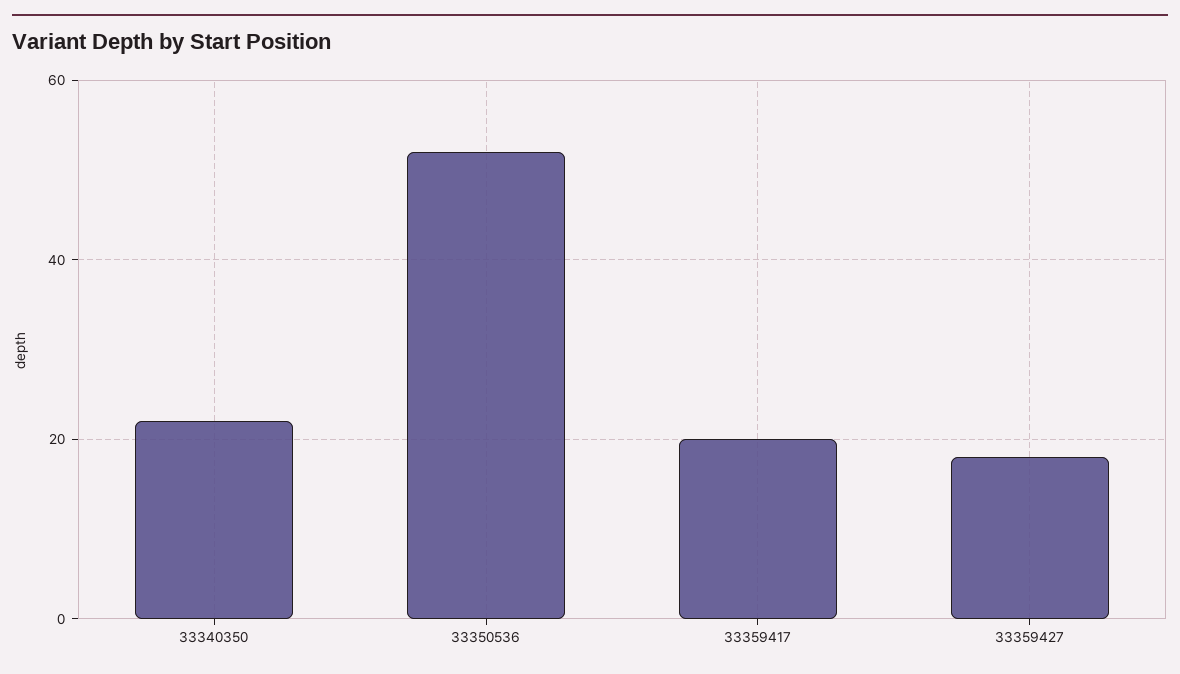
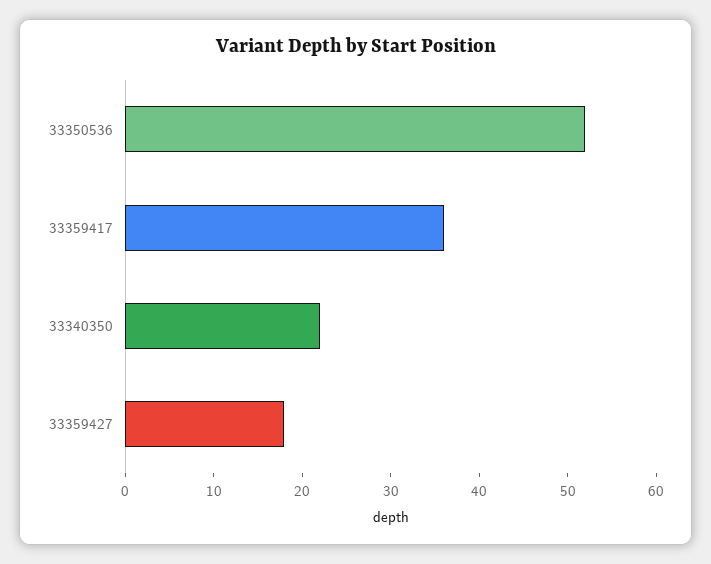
33359417: 20 -> 36

